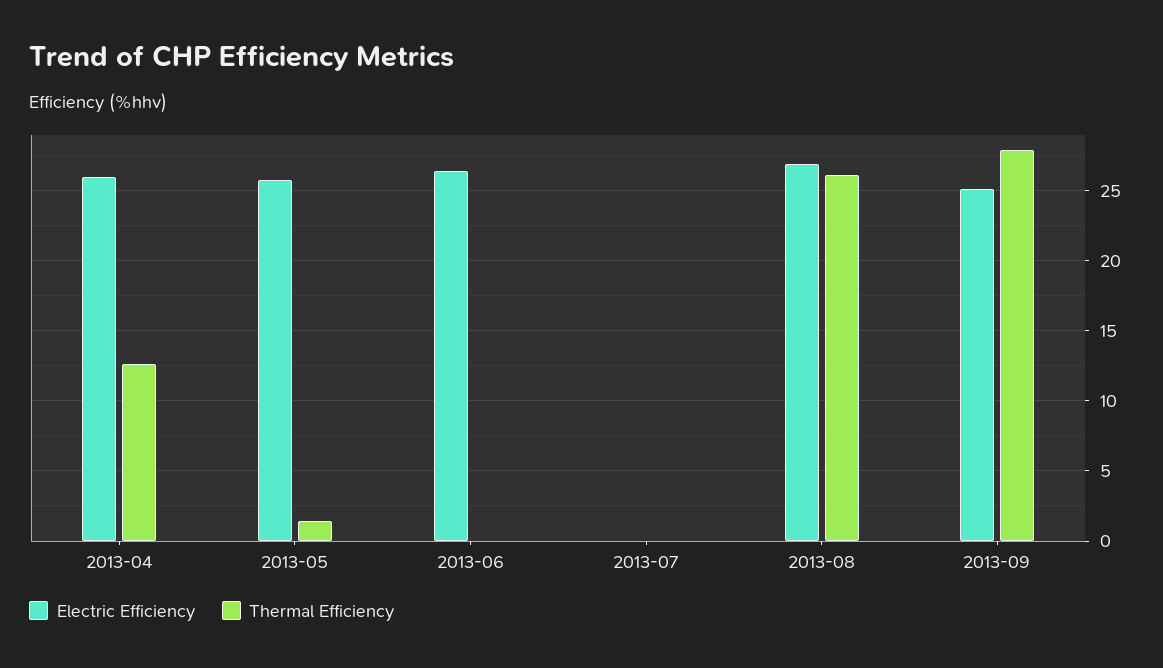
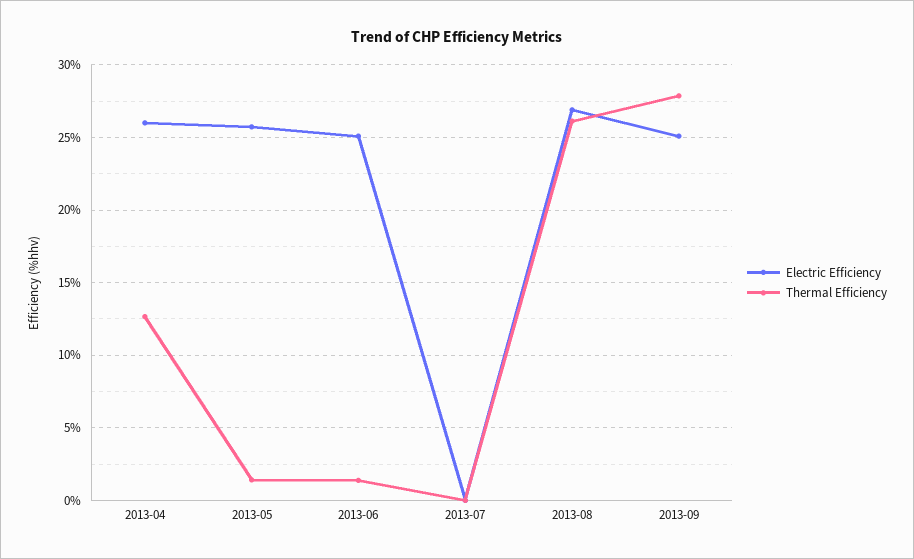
Electric Efficiency, 2013-06: 26.5 -> 25
Thermal Efficiency, 2013-06: 0 -> 1.5

